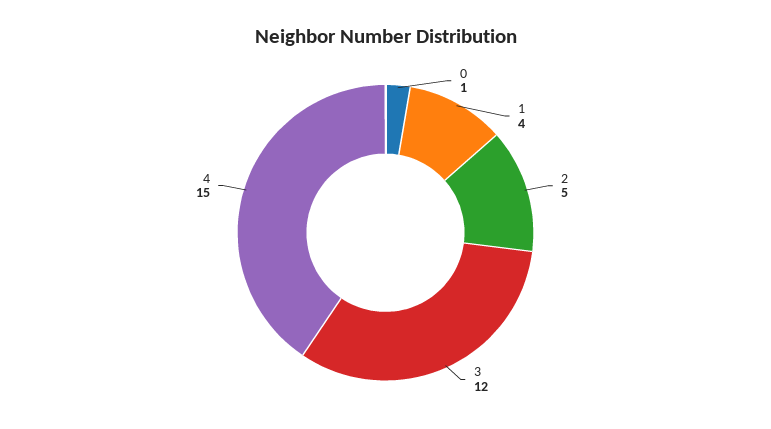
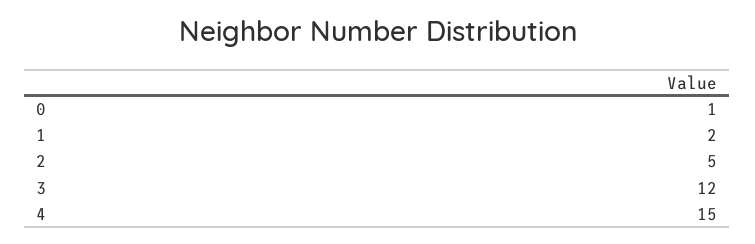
1: 4 -> 2

